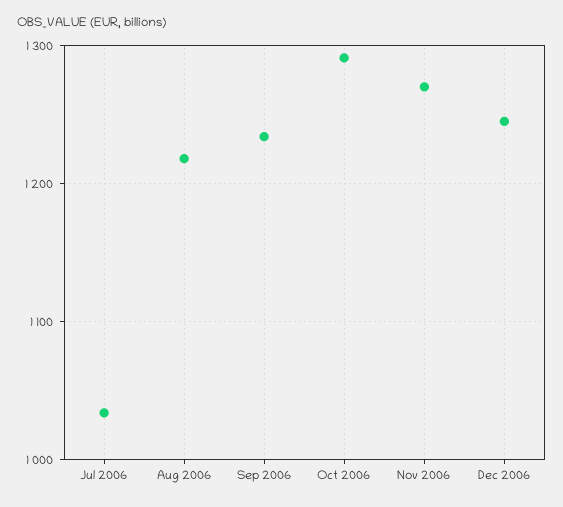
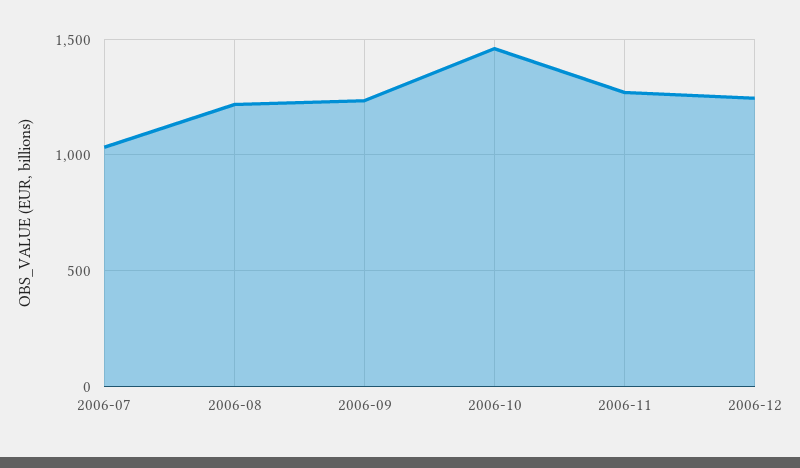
Oct 2006: 1290 -> 1450

